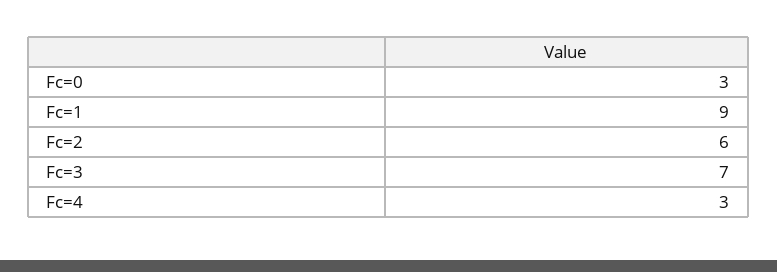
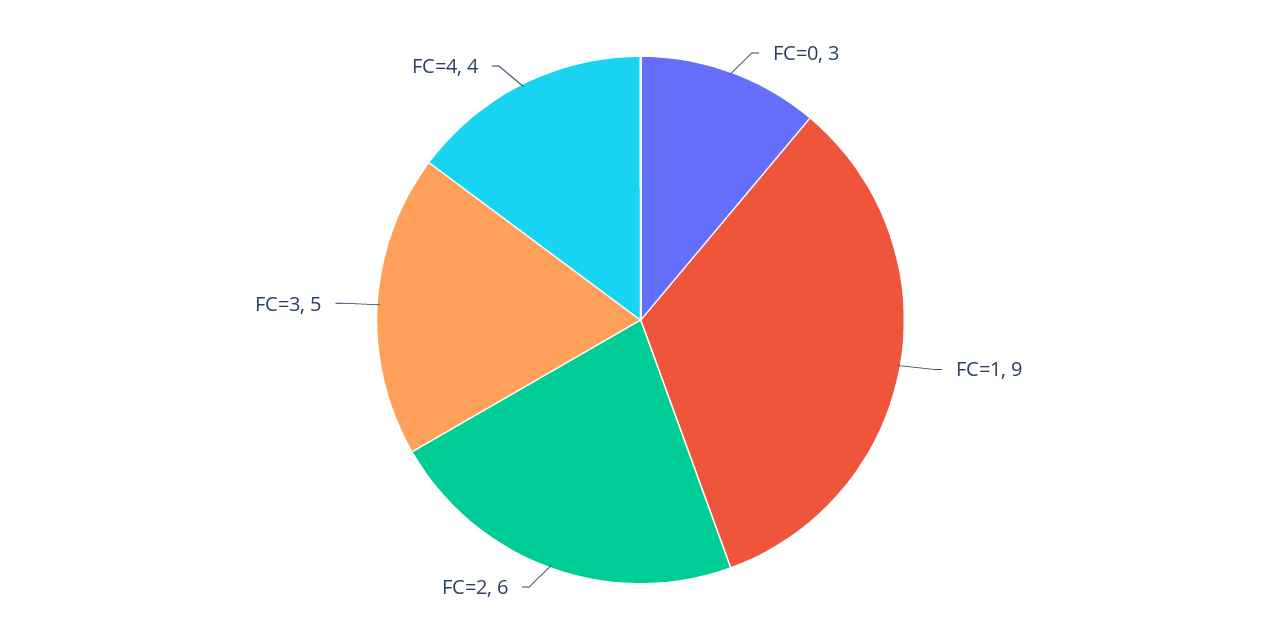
Fc=3: 7 -> 5
Fc=4: 3 -> 4

